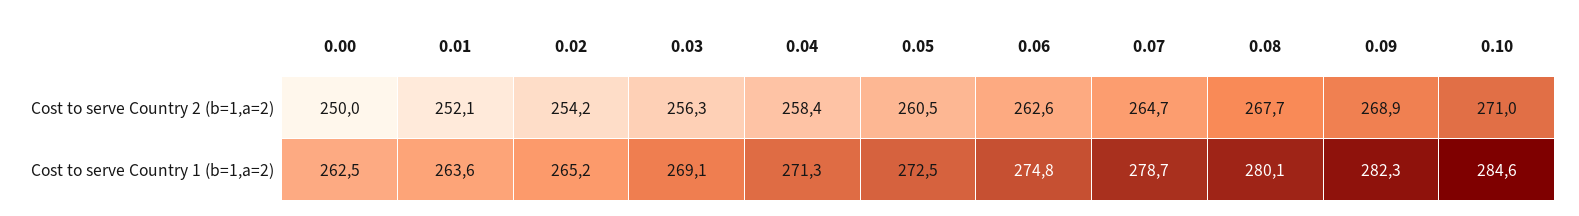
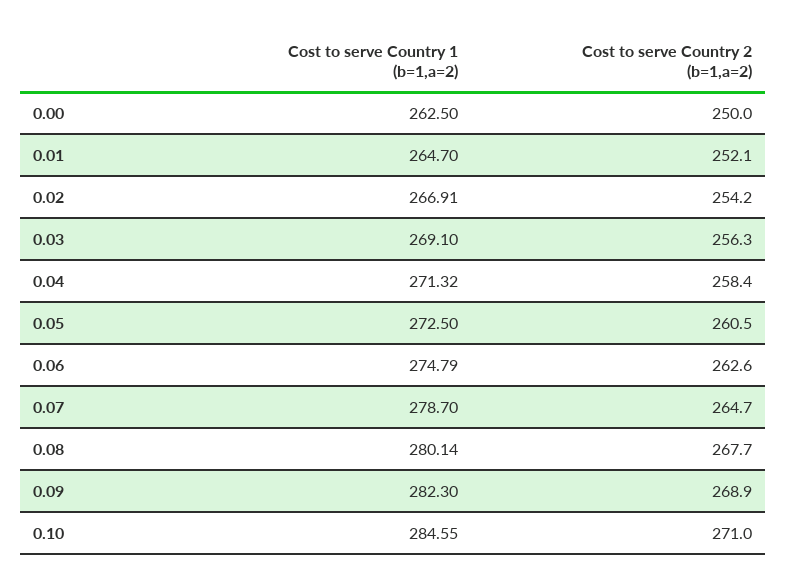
0.01, Cost to serve Country 1 (b=1,a=2): 263.6 -> 264.7
0.02, Cost to serve Country 1 (b=1,a=2): 265.2 -> 266.91

